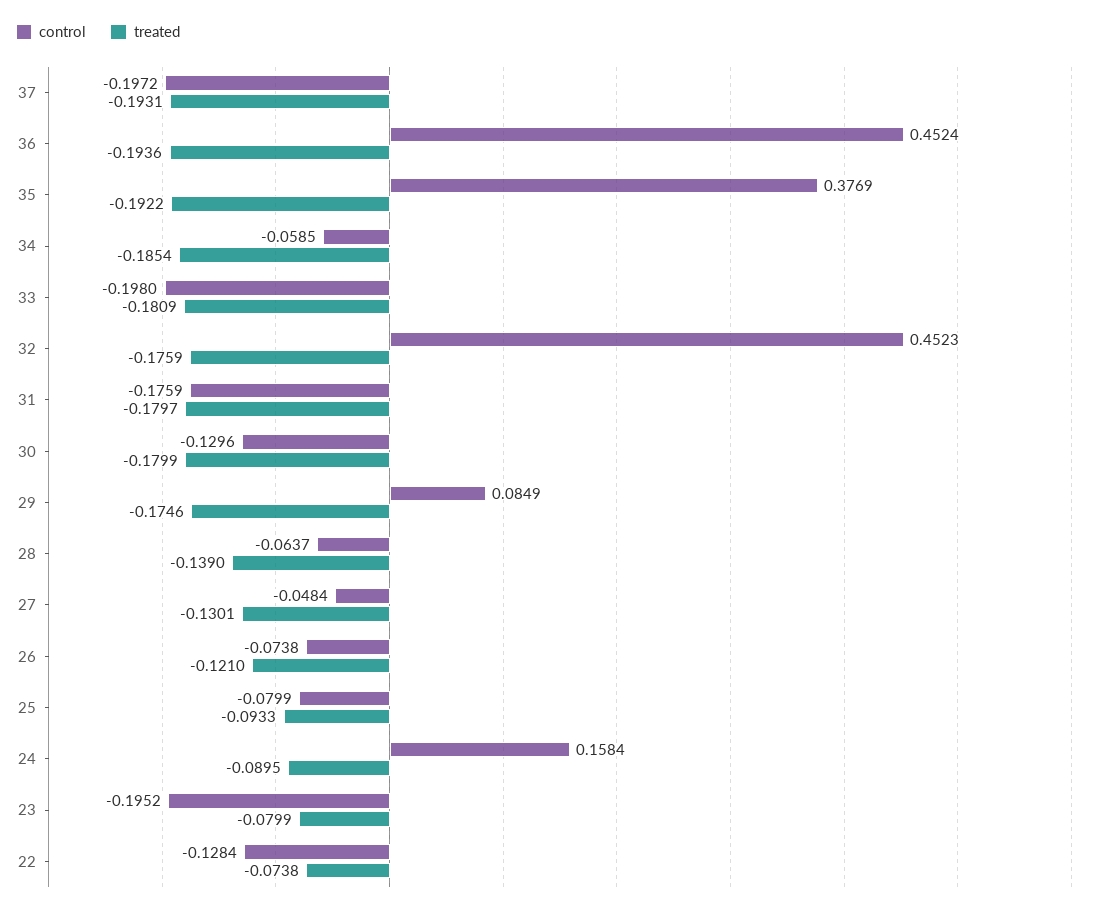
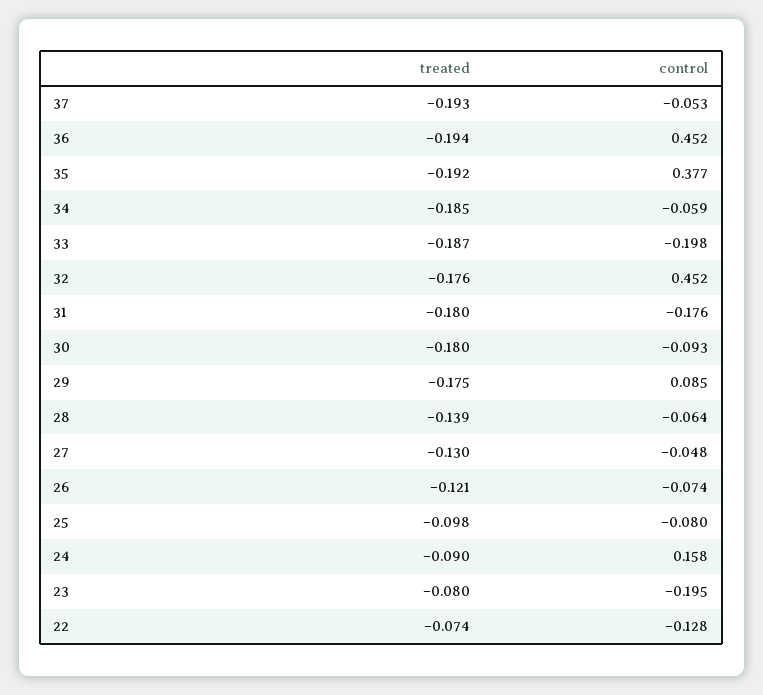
control, 37: -0.1972 -> -0.053
treated, 33: -0.1809 -> -0.187
control, 30: -0.1296 -> -0.093
treated, 25: -0.0933 -> -0.098

